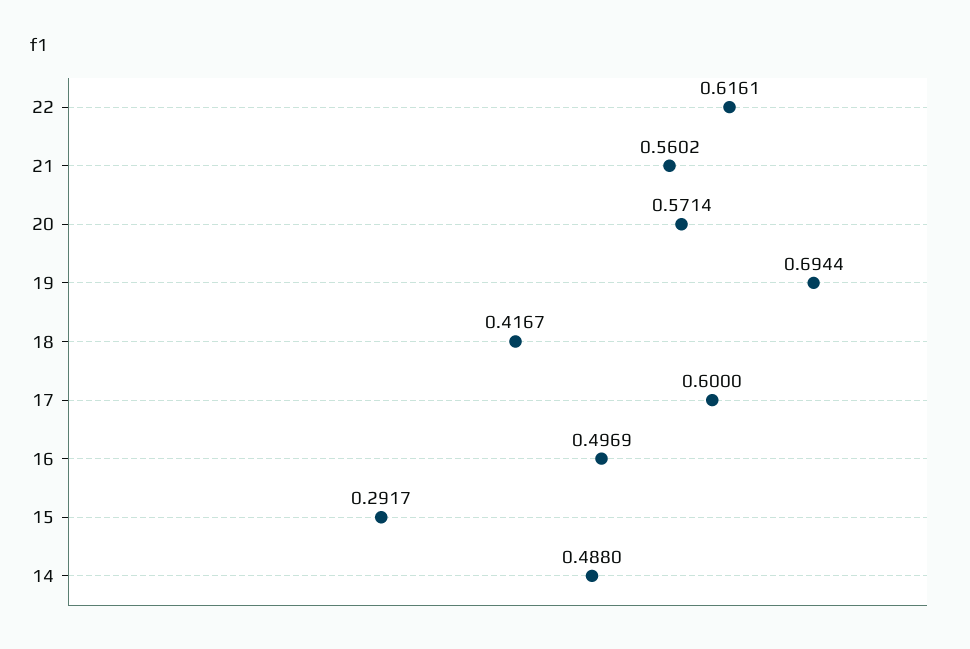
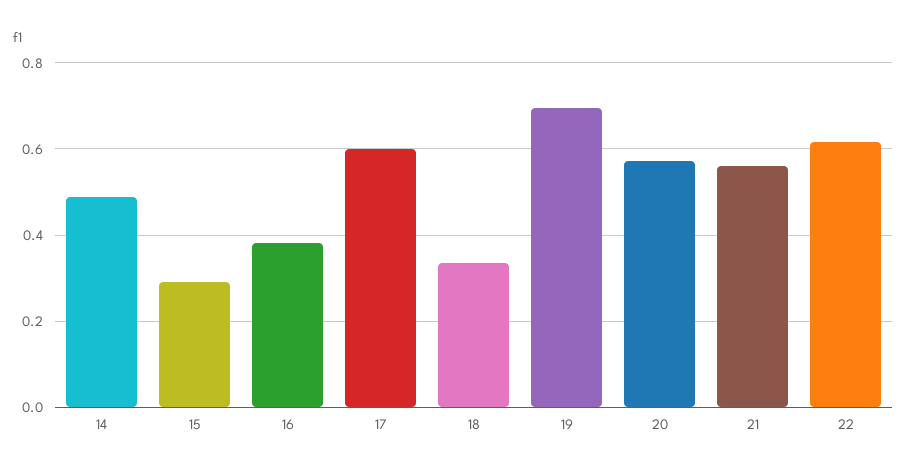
18: 0.4167 -> 0.34
16: 0.4969 -> 0.38

